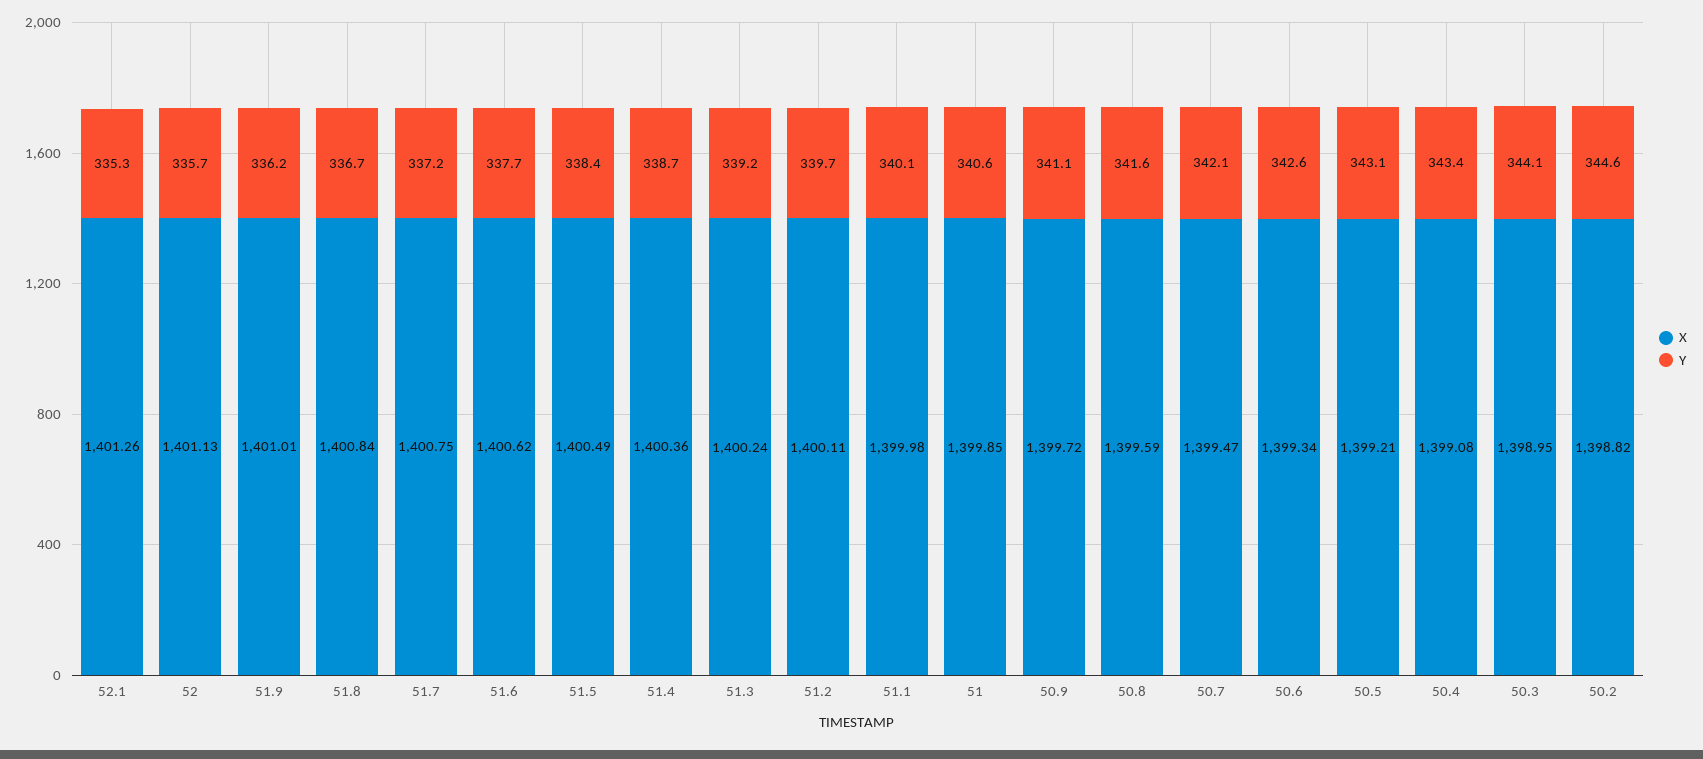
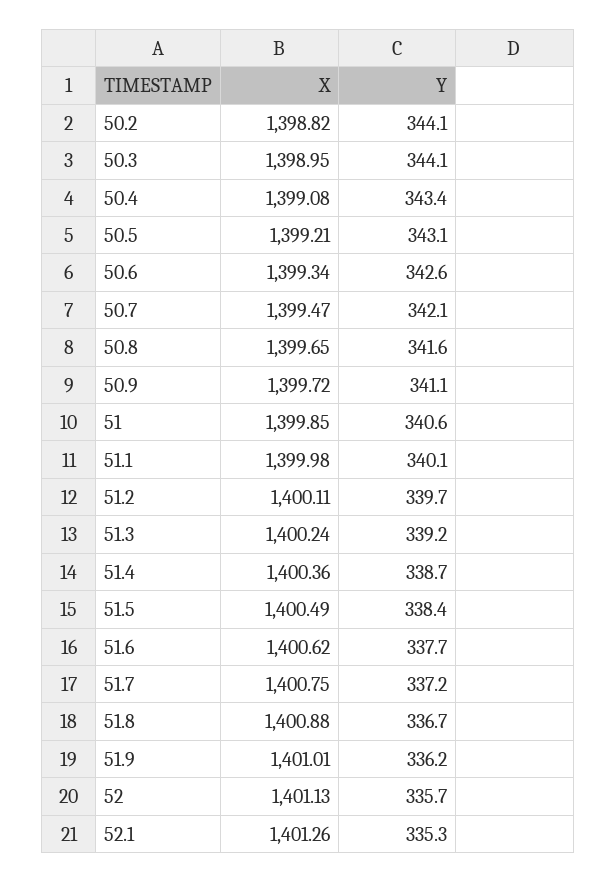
X, 51.8: 1400.84 -> 1400.88
X, 50.8: 1399.59 -> 1399.65
Y, 50.2: 344.6 -> 344.1

